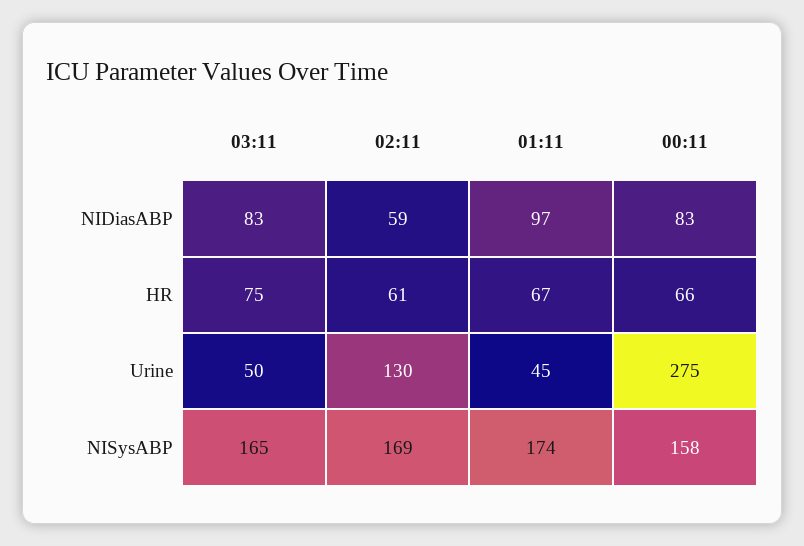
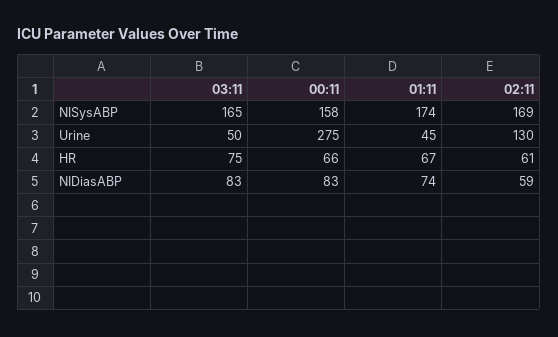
01:11, NIDiasABP: 97 -> 74

